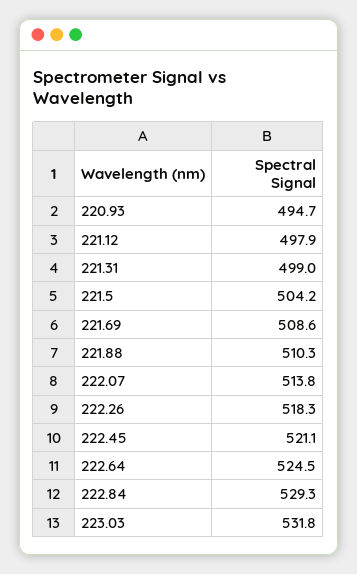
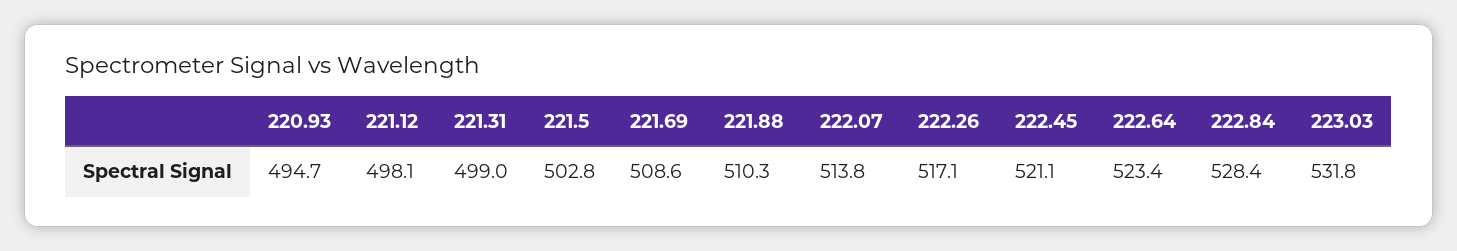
221.12: 497.9 -> 498.1
221.5: 504.2 -> 502.8
222.26: 518.3 -> 517.1
222.64: 524.5 -> 523.4
222.84: 529.3 -> 528.4

